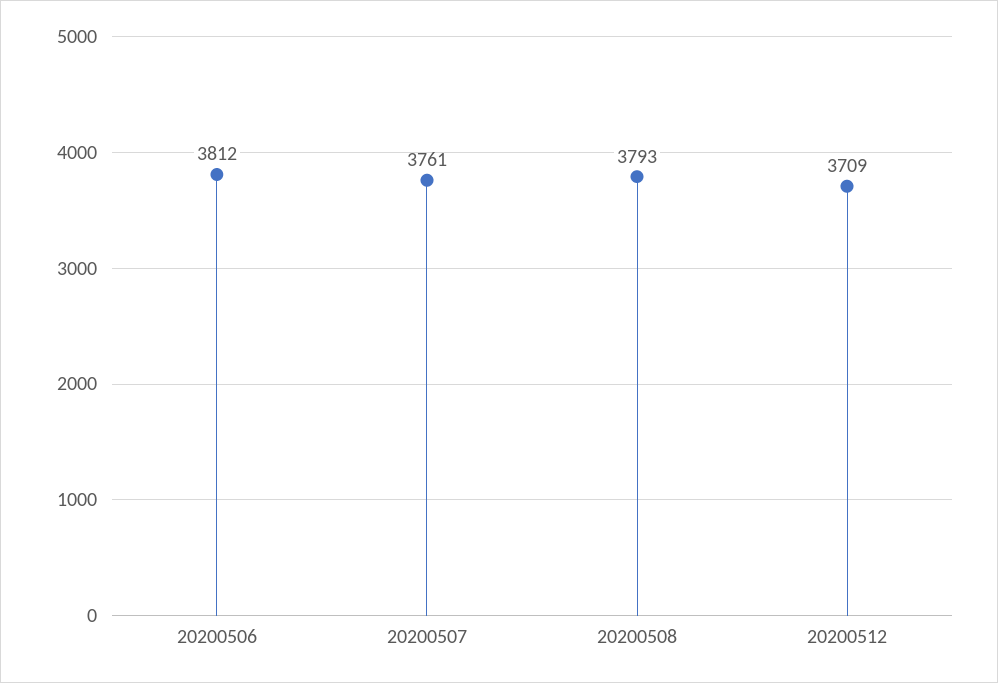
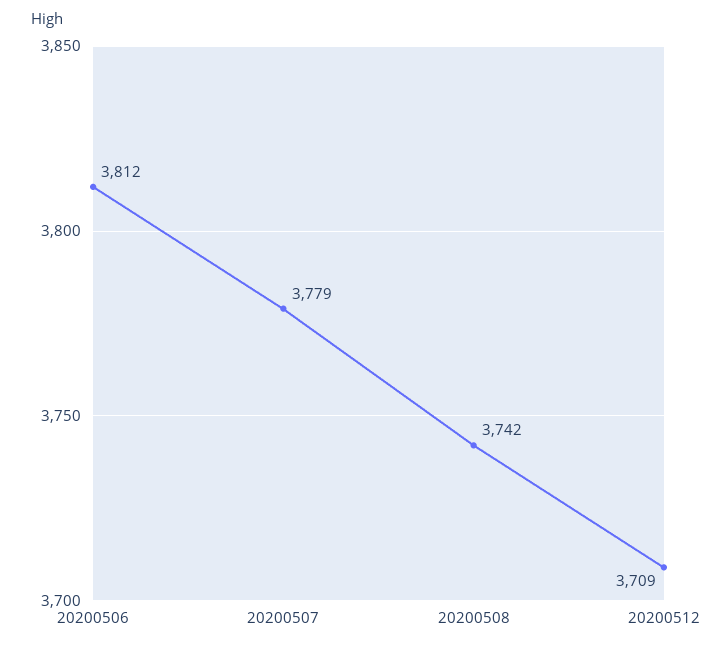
20200507: 3761 -> 3779
20200508: 3793 -> 3742

